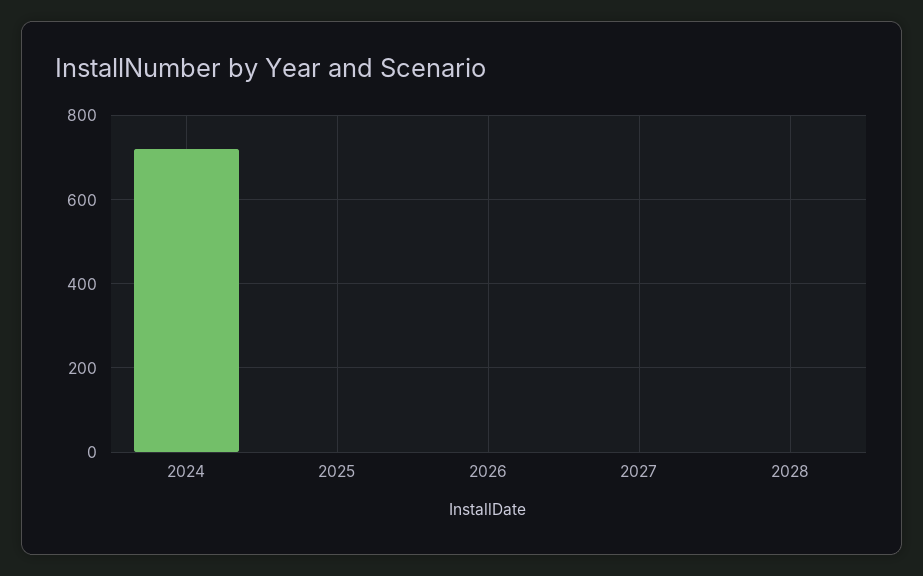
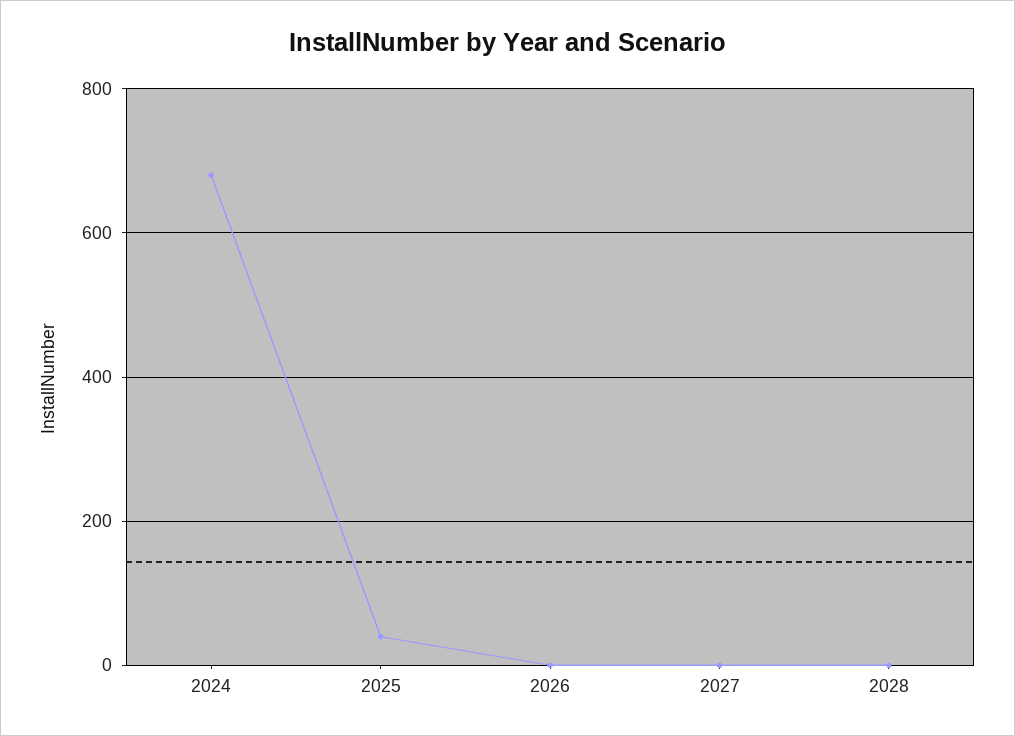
2024: 720 -> 680
2025: 0 -> 40

